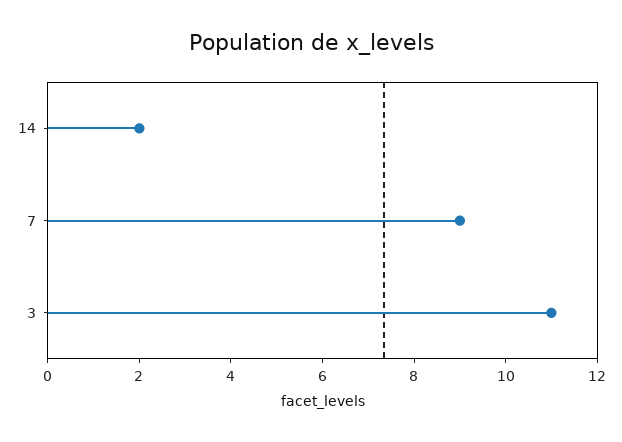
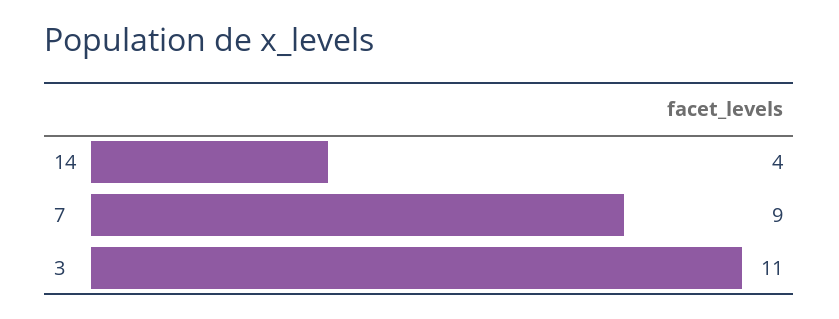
14: 2 -> 4

